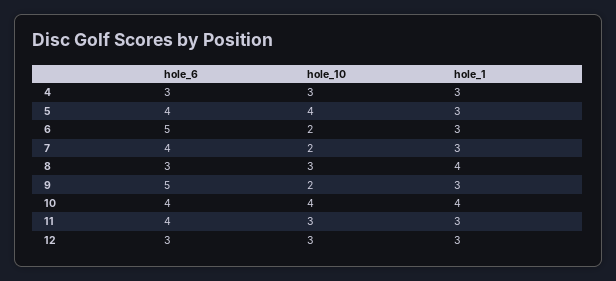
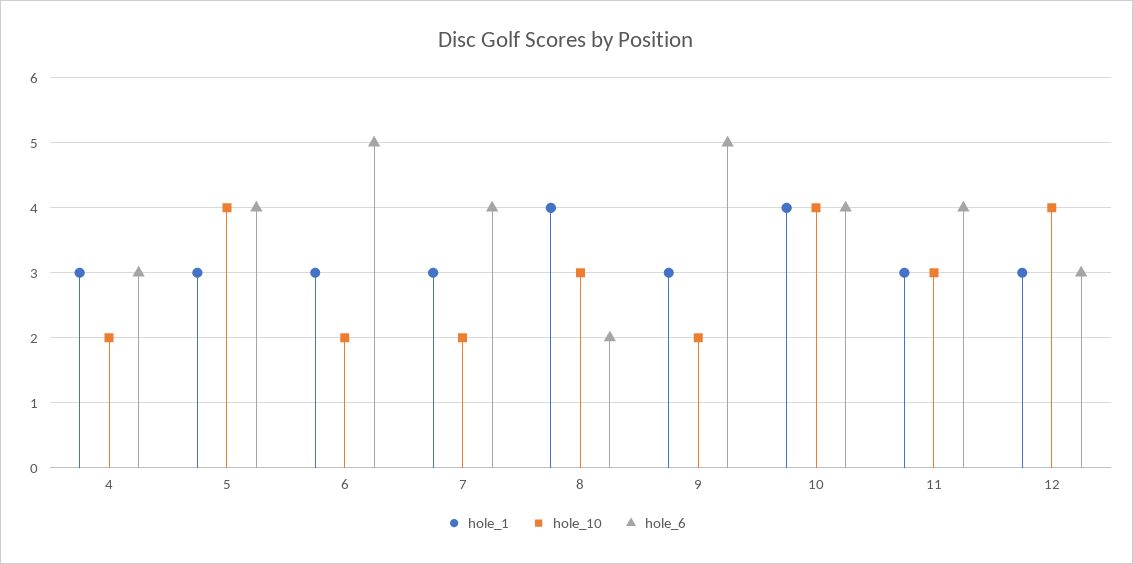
hole_10, 4: 3 -> 2
hole_6, 8: 3 -> 2
hole_10, 12: 3 -> 4

